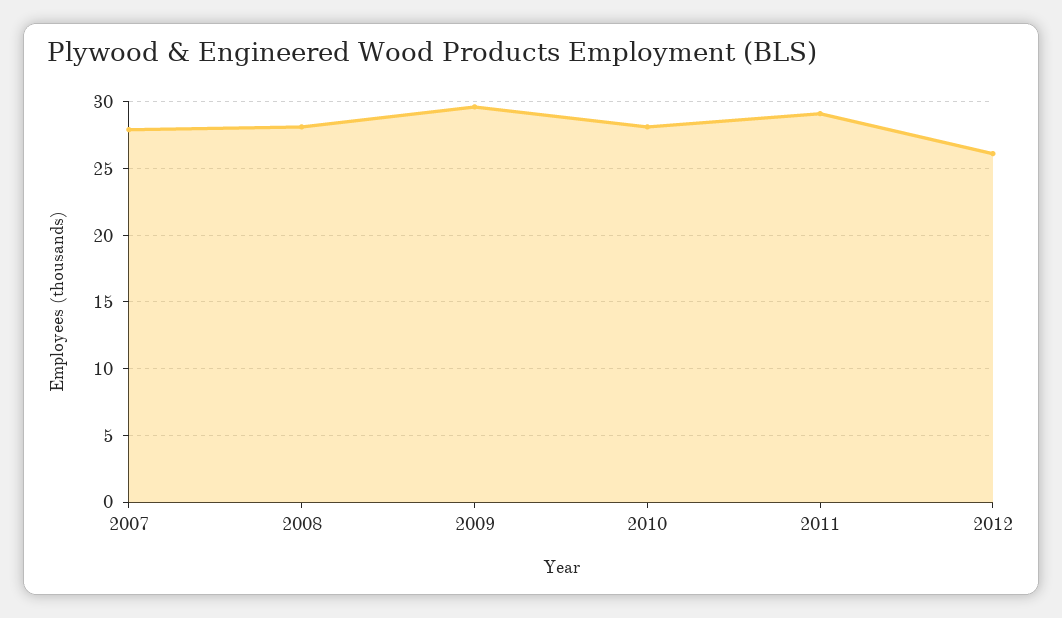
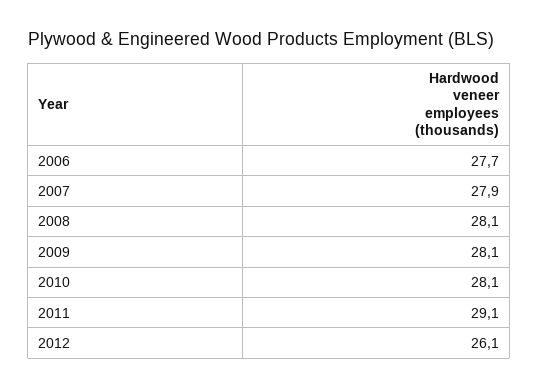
2009: 29.5 -> 28.1
2006: none -> 27.7

